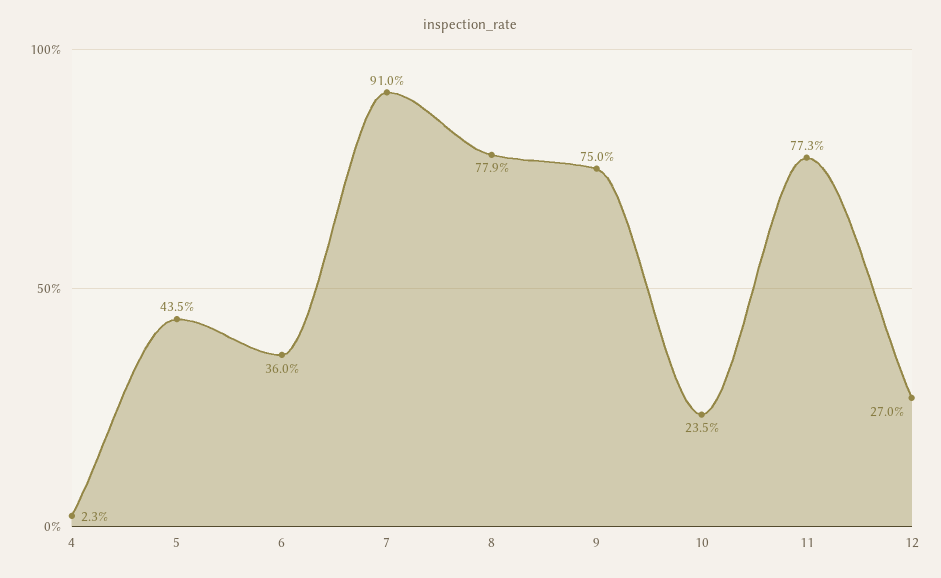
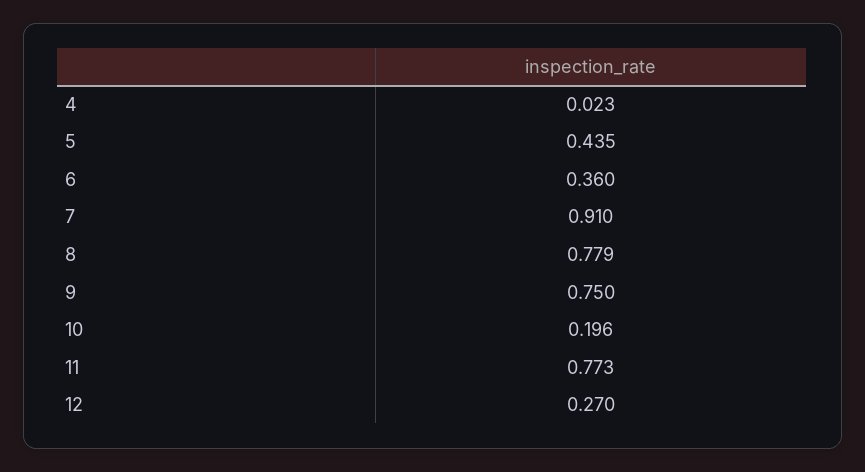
10: 0.235 -> 0.196

